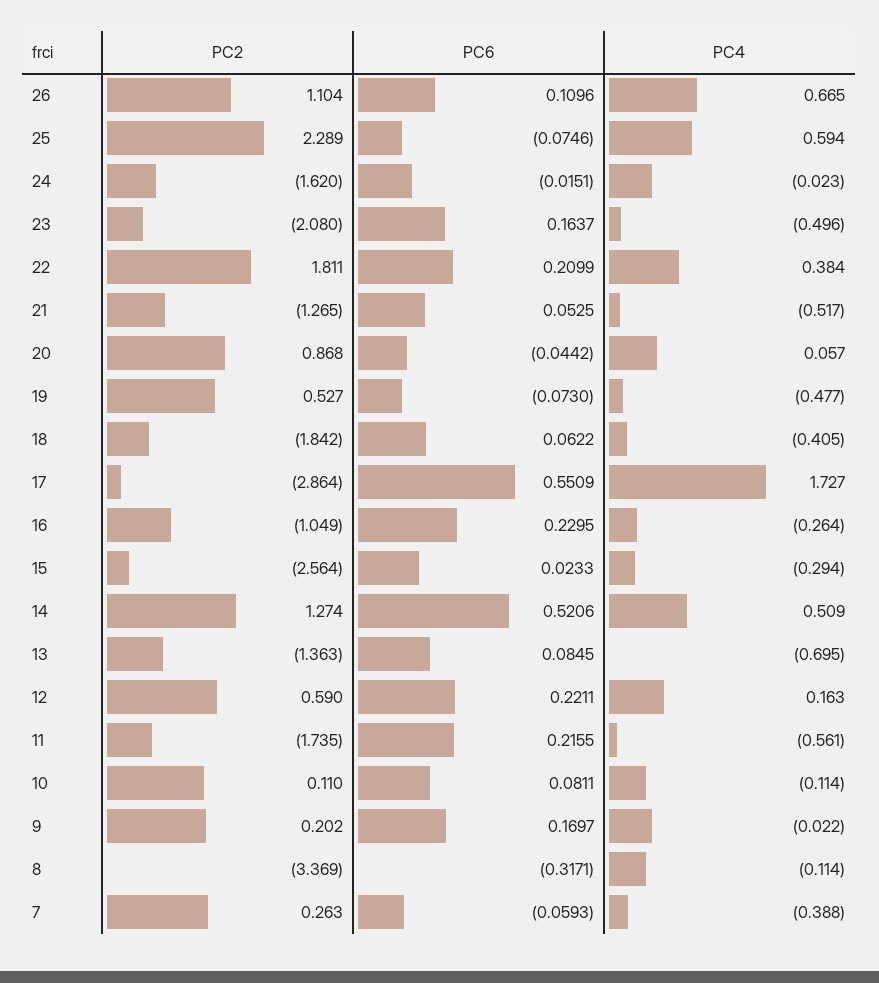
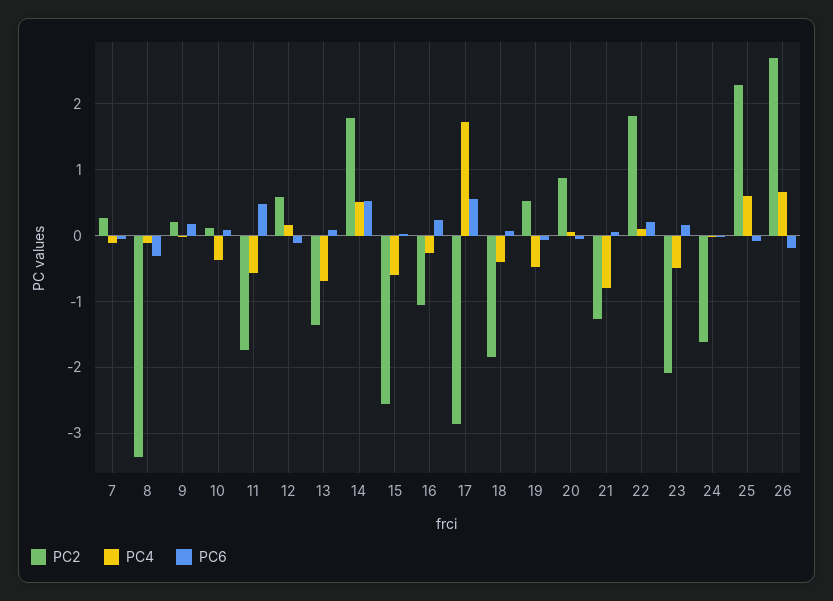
PC2, 26: 1.104 -> 2.7
PC6, 26: 0.1096 -> -0.2
PC4, 22: 0.384 -> 0.1
PC4, 21: -0.517 -> -0.8
PC4, 15: -0.294 -> -0.6
PC2, 14: 1.274 -> 1.8
PC6, 12: 0.2211 -> -0.1
PC6, 11: 0.2155 -> 0.5
PC4, 10: -0.114 -> -0.4
PC4, 7: -0.388 -> -0.1

